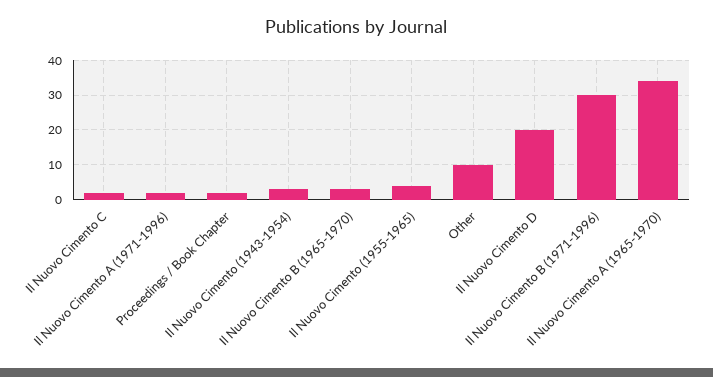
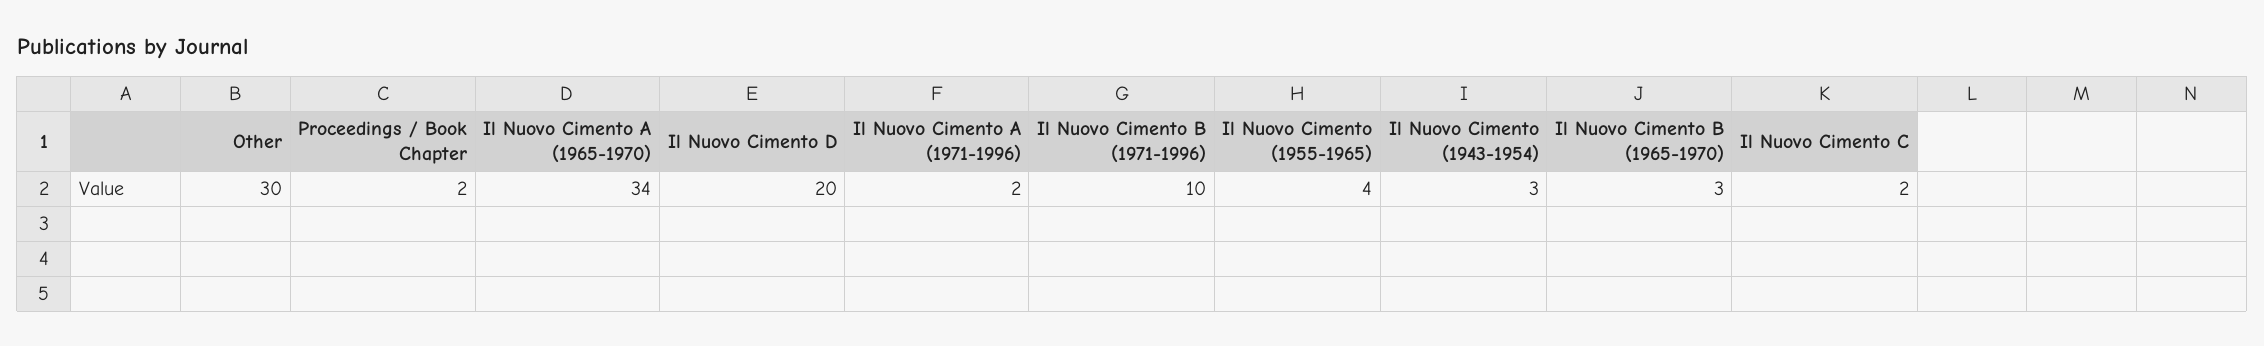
Other: 10 -> 30
Il Nuovo Cimento B (1971-1996): 30 -> 10

